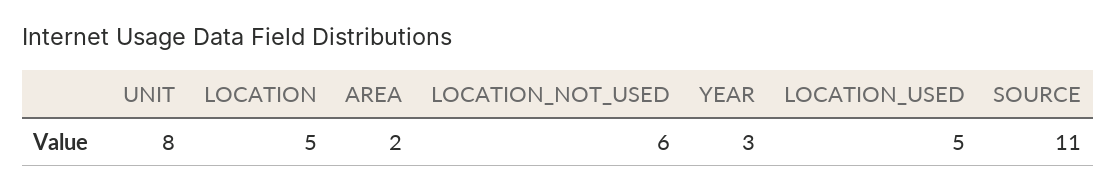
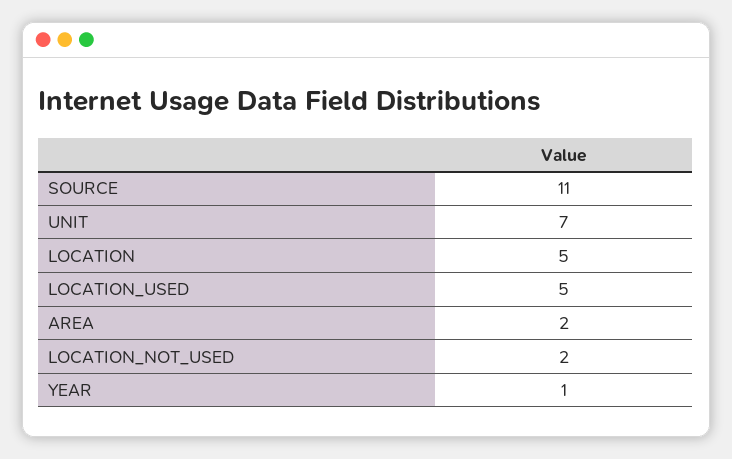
UNIT: 8 -> 7
LOCATION_NOT_USED: 6 -> 2
YEAR: 3 -> 1

